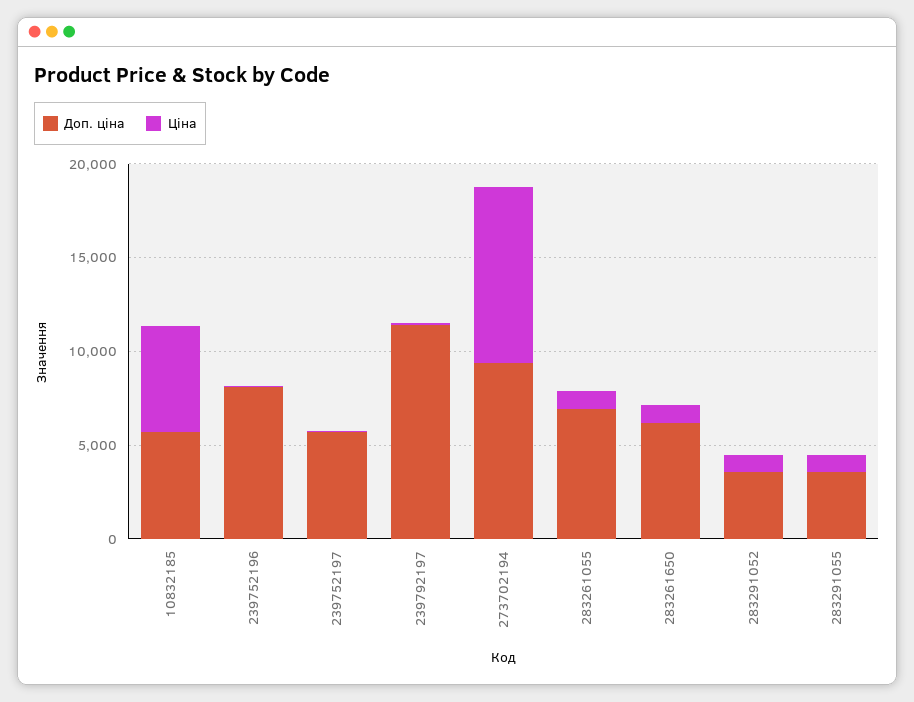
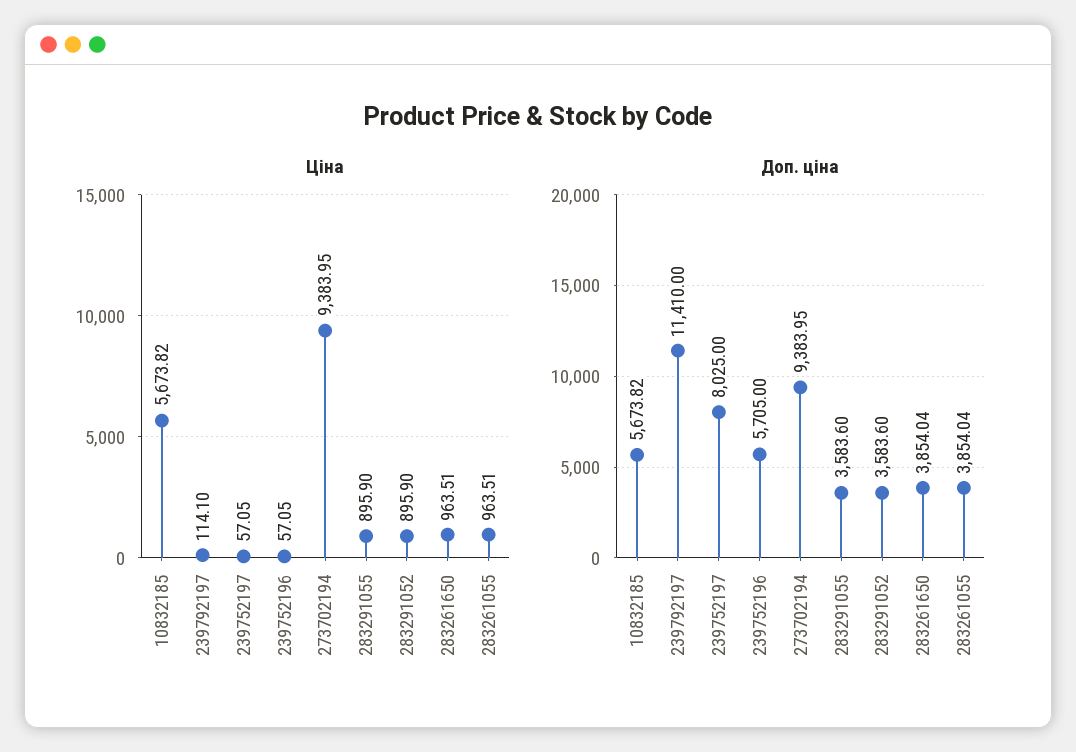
Доп. ціна, 239752196: 8000 -> 5705
Доп. ціна, 239752197: 6000 -> 8025
Доп. ціна, 283261055: 7000 -> 3854.04
Доп. ціна, 283261650: 6000 -> 3854.04

